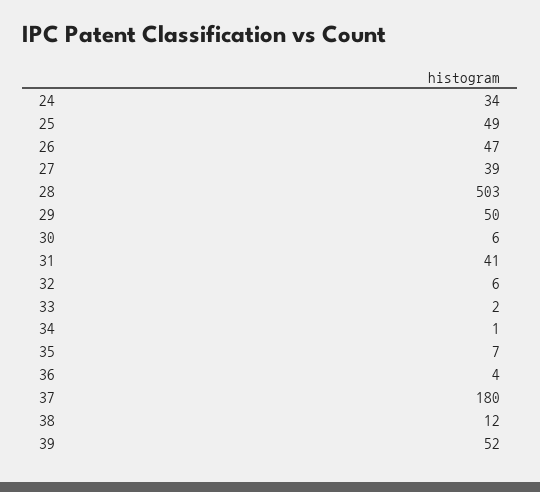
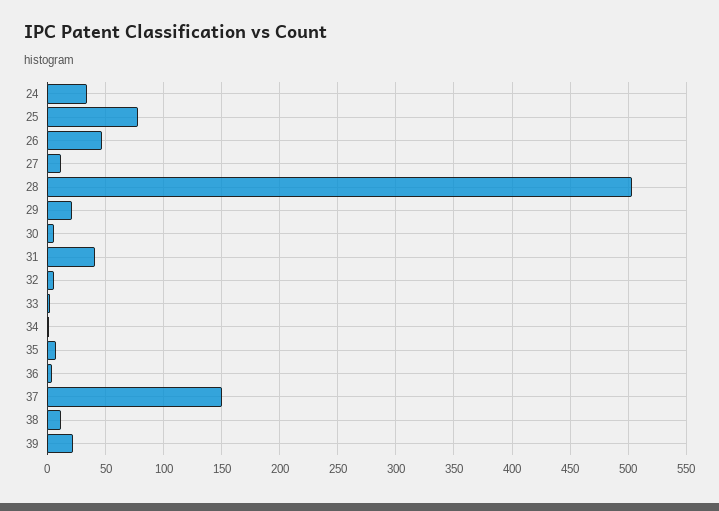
25: 49 -> 80
27: 39 -> 10
29: 50 -> 20
37: 180 -> 150
39: 52 -> 20

